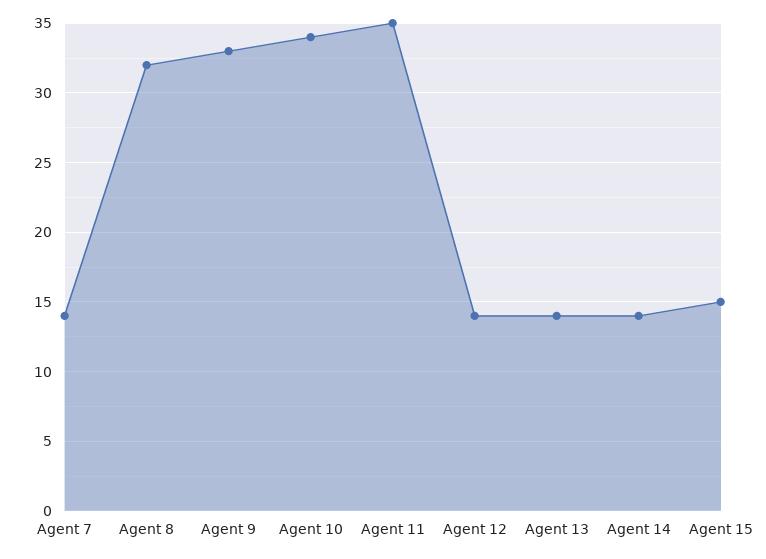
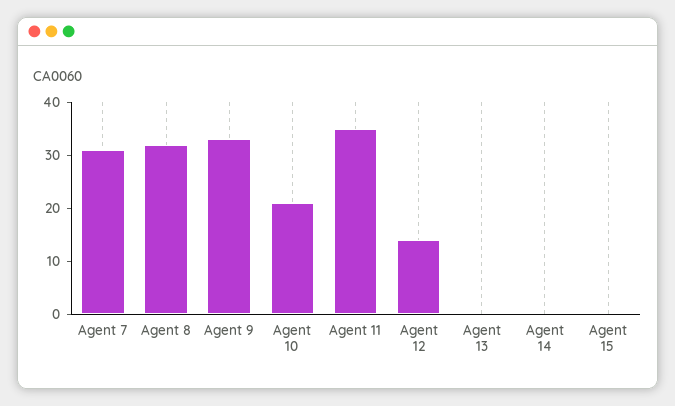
Agent 7: 14 -> 30
Agent 10: 34 -> 20
Agent 13: 14 -> 0
Agent 14: 14 -> 0
Agent 15: 15 -> 0

